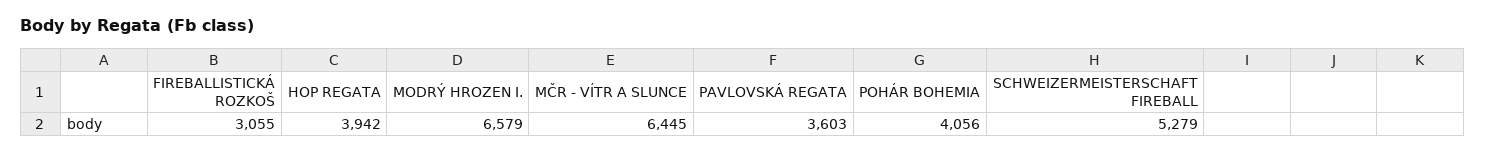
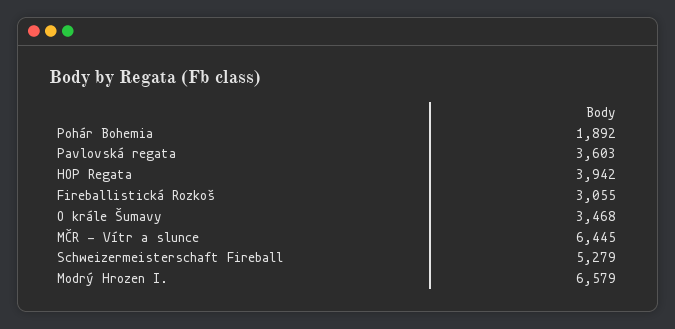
POHÁR BOHEMIA: 4056 -> 1892
O krále Šumavy: none -> 3468

